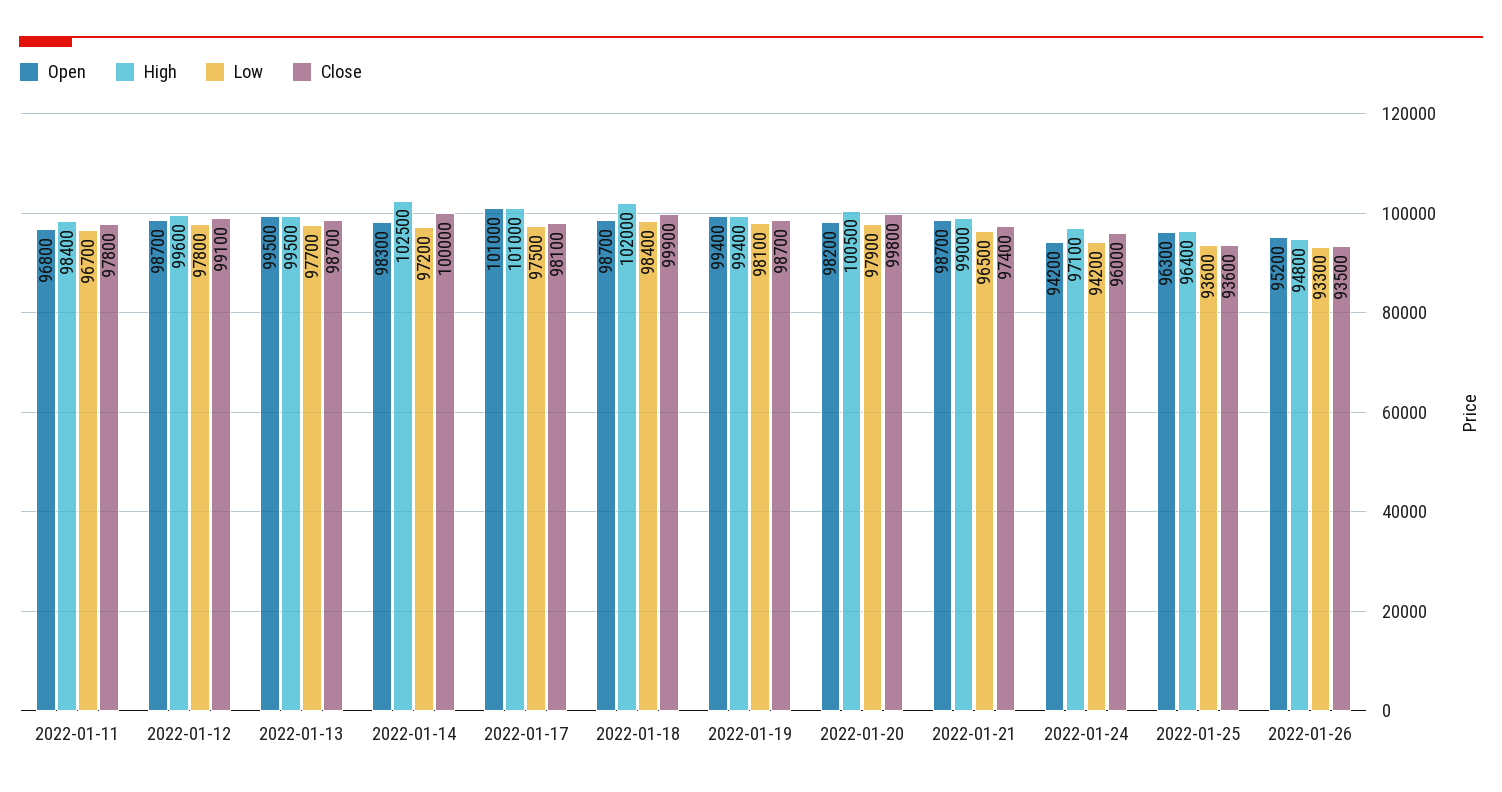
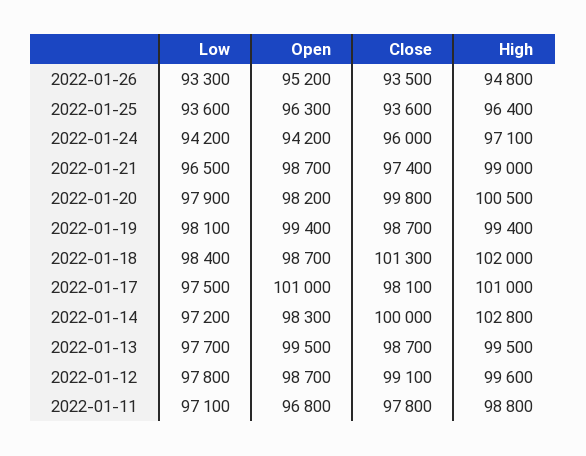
High, 2022-01-11: 98400 -> 98800
Low, 2022-01-11: 96700 -> 97100
High, 2022-01-14: 102500 -> 102800
Close, 2022-01-18: 99900 -> 101300

